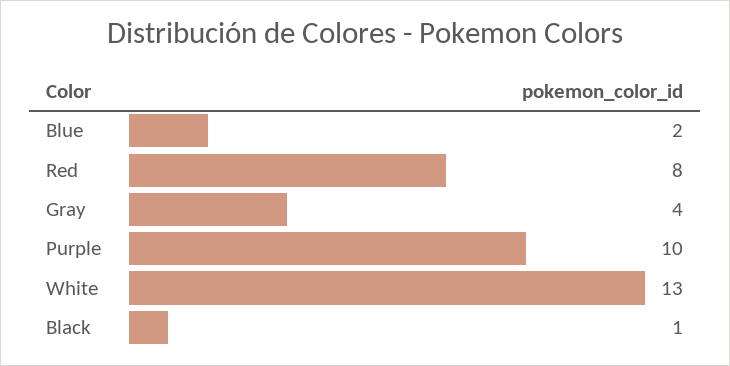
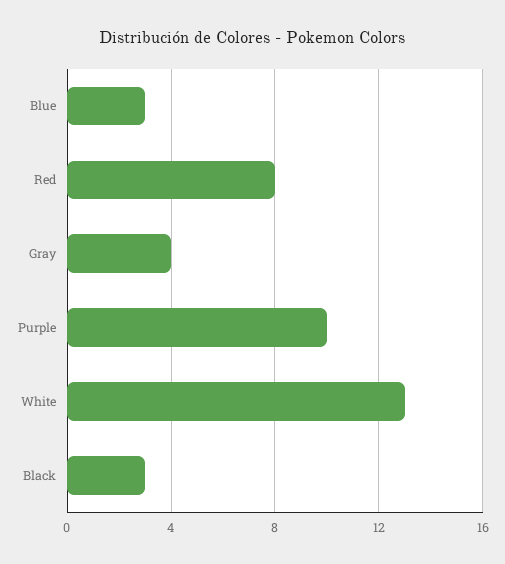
Blue: 2 -> 3
Black: 1 -> 3

